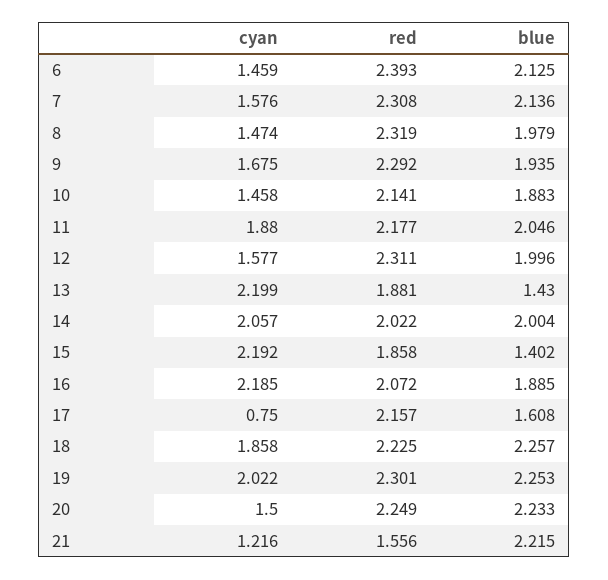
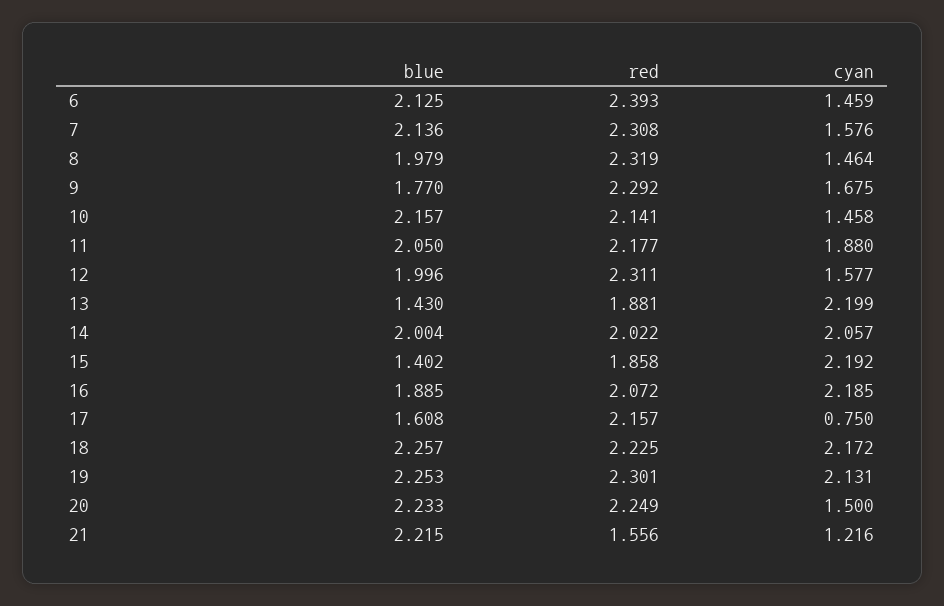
cyan, 8: 1.474 -> 1.464
blue, 9: 1.935 -> 1.77
blue, 10: 1.883 -> 2.157
blue, 11: 2.046 -> 2.05
cyan, 18: 1.858 -> 2.172
cyan, 19: 2.022 -> 2.131

